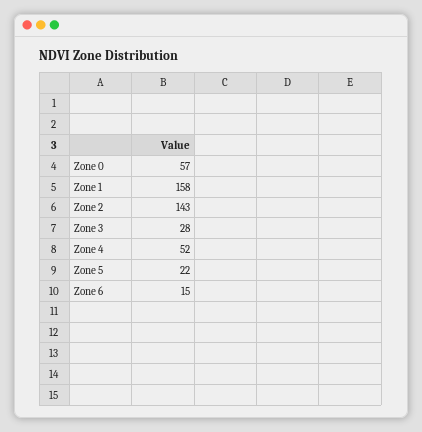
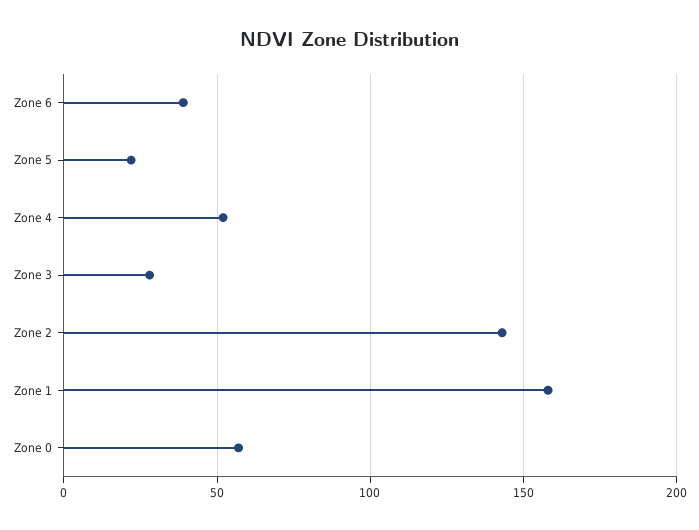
Zone 6: 15 -> 40

